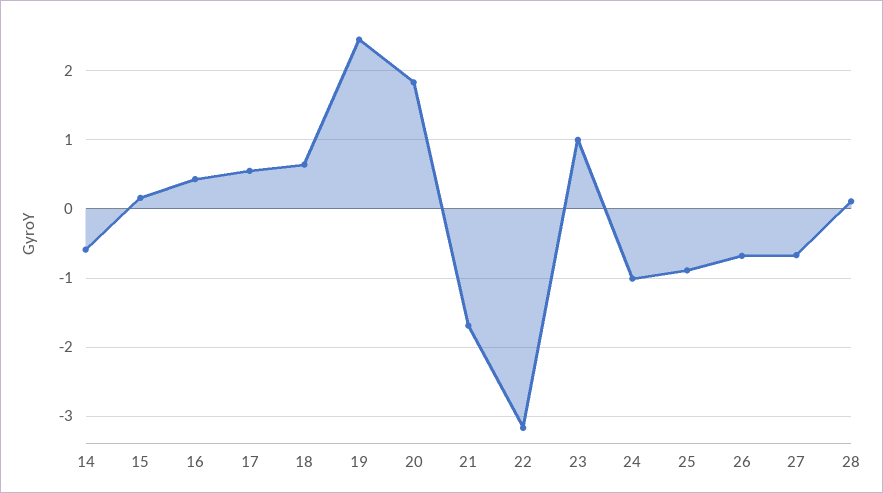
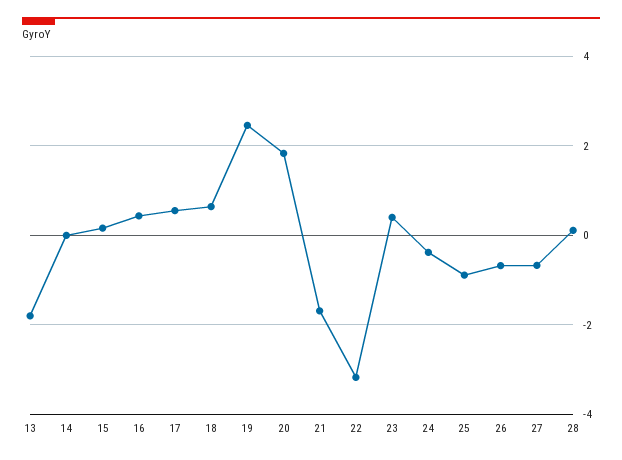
14: -0.6 -> 0
23: 1 -> 0.4
24: -1 -> -0.4
13: none -> -1.8

